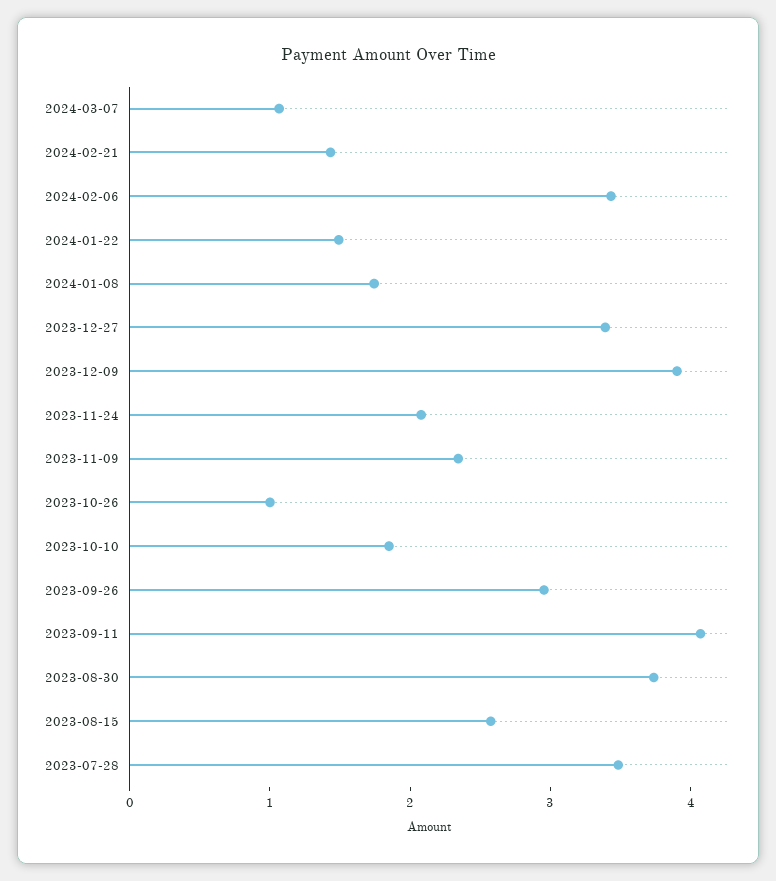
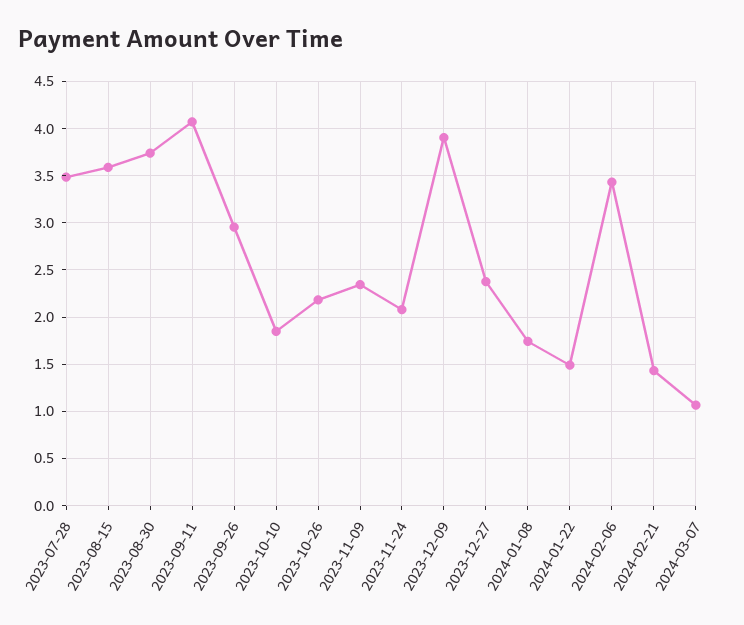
2023-12-27: 3.4 -> 2.4
2023-10-26: 1 -> 2.2
2023-08-15: 2.6 -> 3.6

